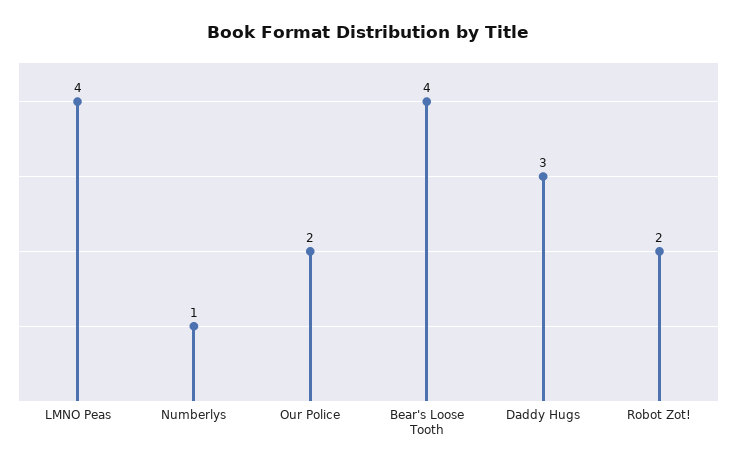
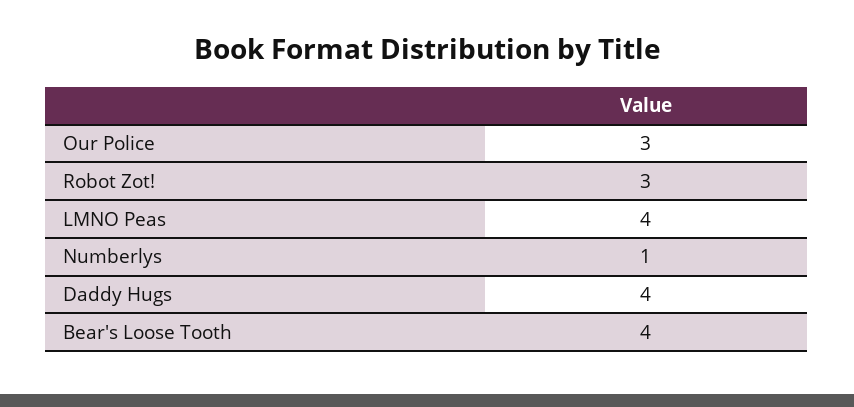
Our Police: 2 -> 3
Daddy Hugs: 3 -> 4
Robot Zot!: 2 -> 3

